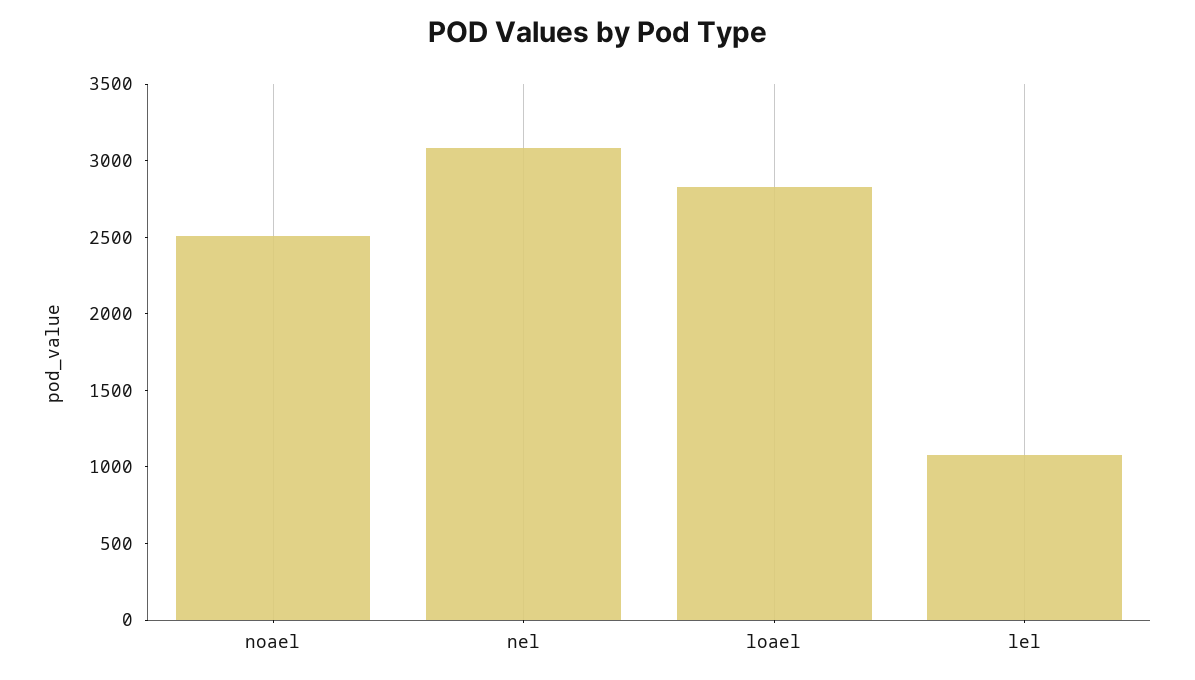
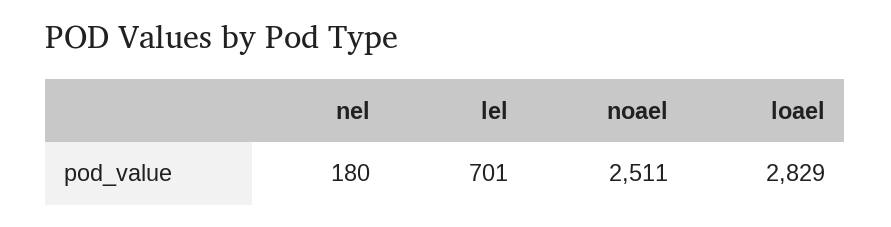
nel: 3100 -> 180
lel: 1100 -> 701

